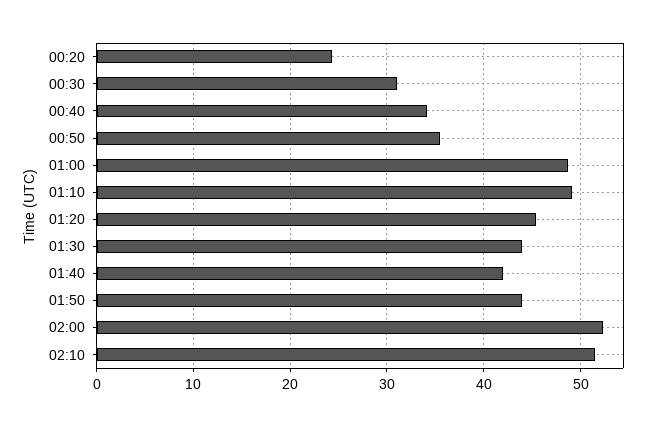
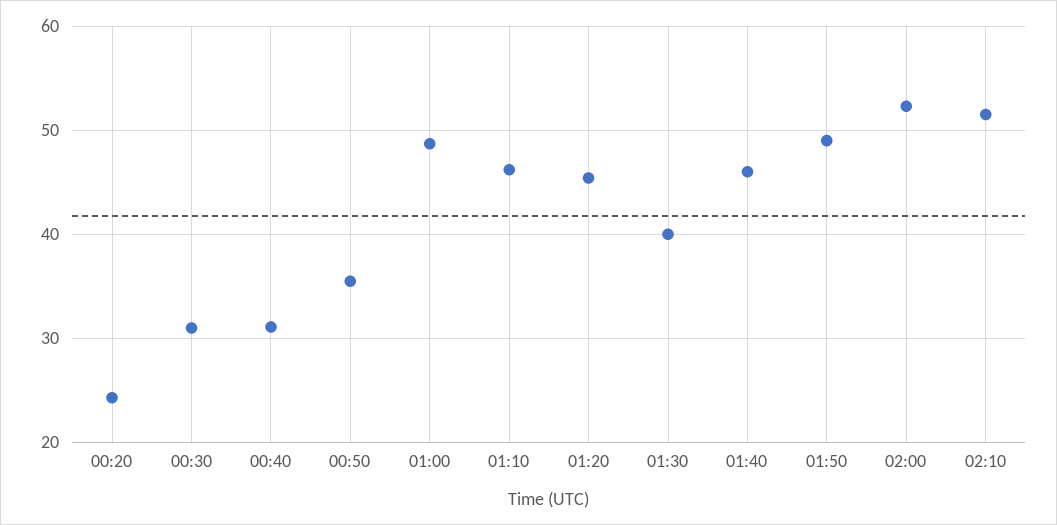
00:40: 34 -> 31
01:10: 49 -> 46
01:30: 44 -> 40
01:40: 42 -> 46
01:50: 44 -> 49

